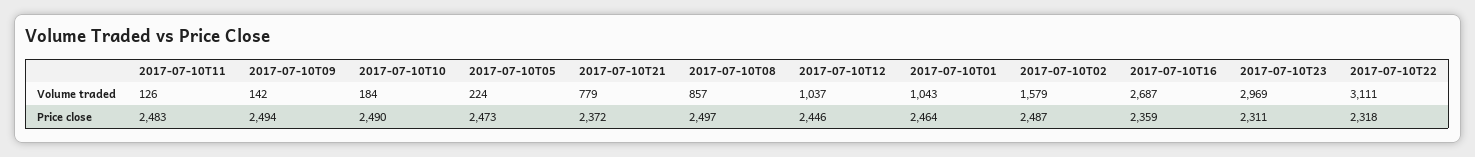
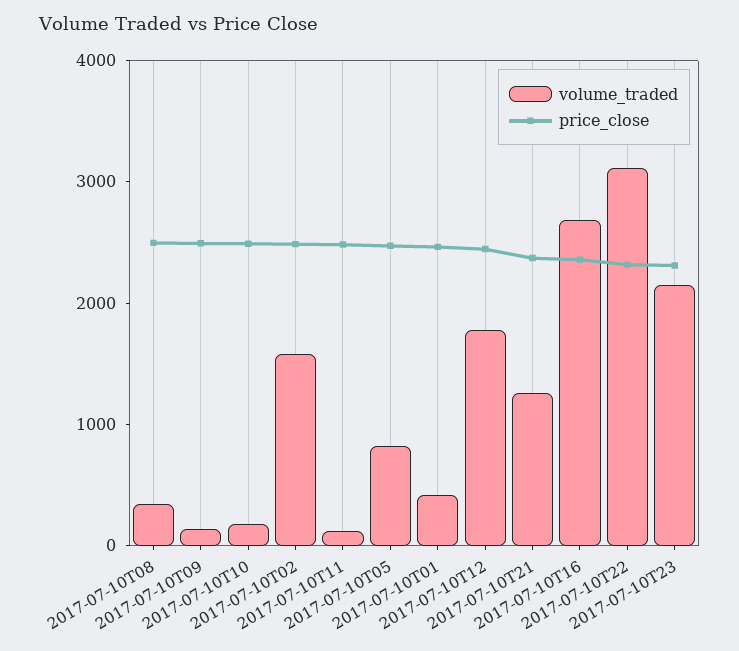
Volume traded, 2017-07-10T05: 224 -> 800
Volume traded, 2017-07-10T21: 779 -> 1200
Volume traded, 2017-07-10T08: 857 -> 400
Volume traded, 2017-07-10T12: 1037 -> 1800
Volume traded, 2017-07-10T01: 1043 -> 400
Volume traded, 2017-07-10T23: 2969 -> 2200

